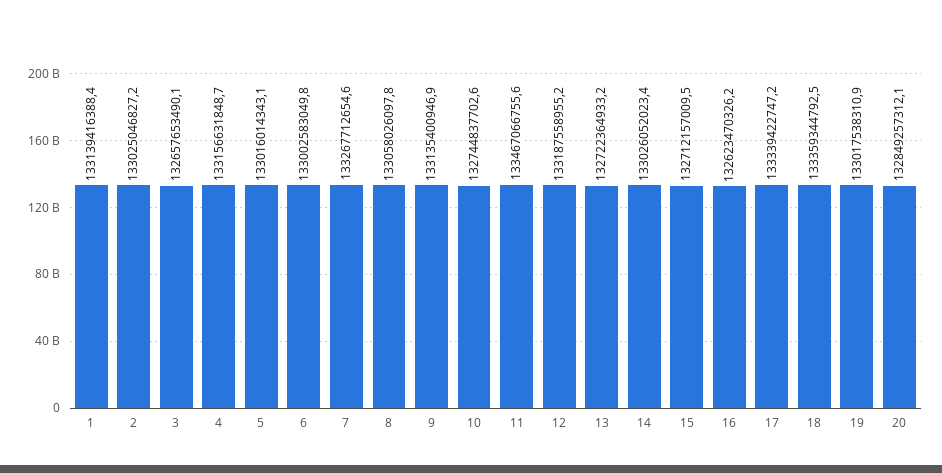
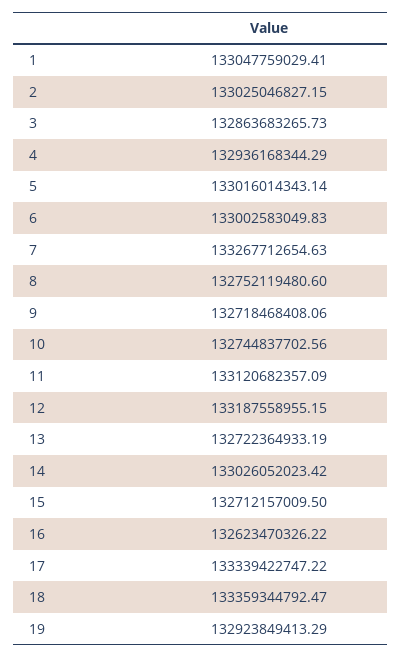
1: 133139416388.4 -> 133047759029.41
3: 132657653490.1 -> 132863683265.73
4: 133156631848.7 -> 132936168344.29
8: 133058026097.8 -> 132752119480.6
9: 133135400946.9 -> 132718468408.06
11: 133467066755.6 -> 133120682357.09
19: 133017538310.9 -> 132923849413.29
20: 132849257312.1 -> none

